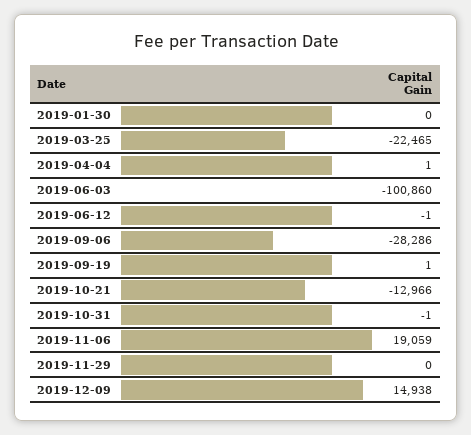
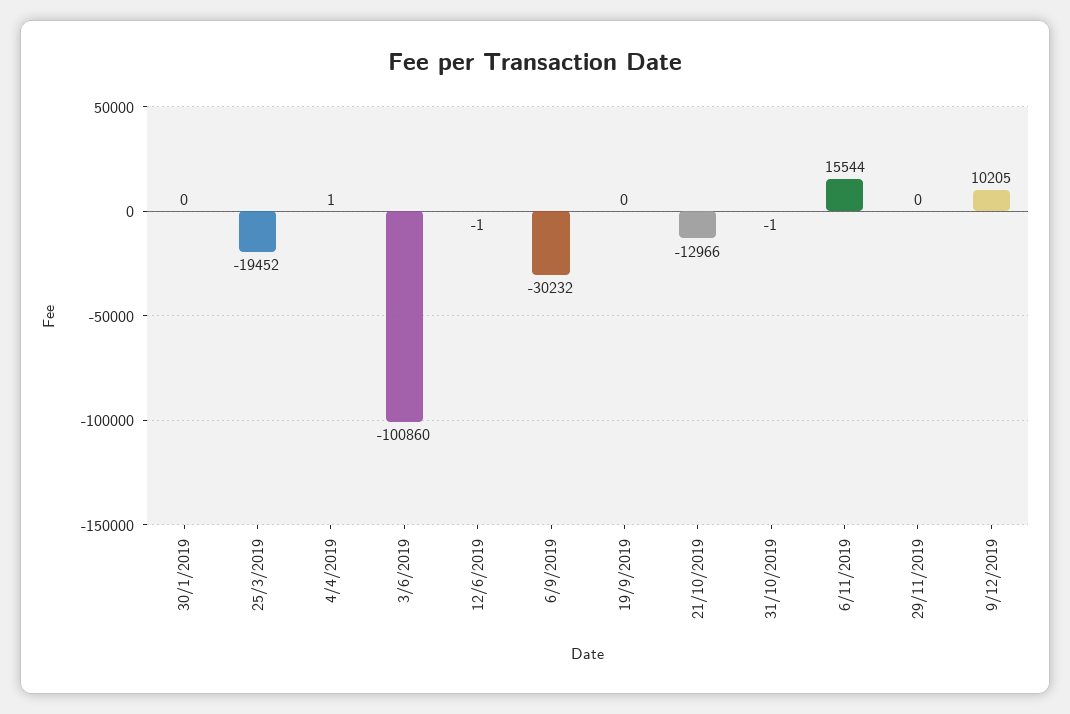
2019-03-25: -22465 -> -19452
2019-09-06: -28286 -> -30232
2019-09-19: 1 -> 0
2019-11-06: 19059 -> 15544
2019-12-09: 14938 -> 10205

